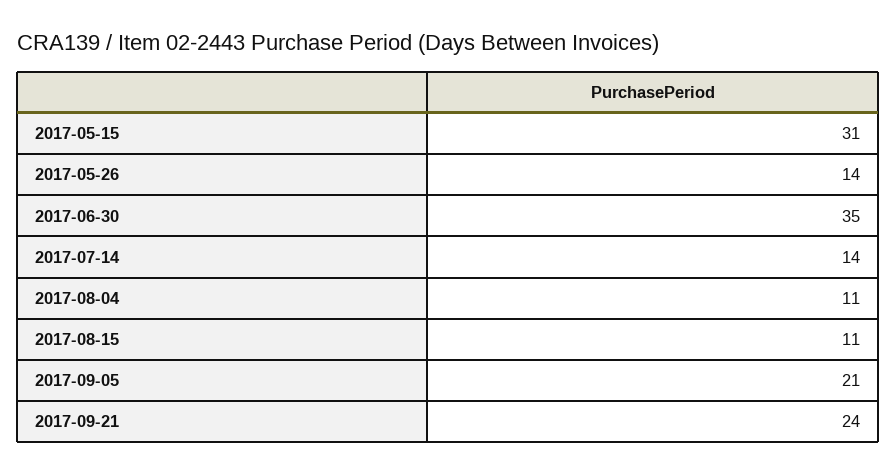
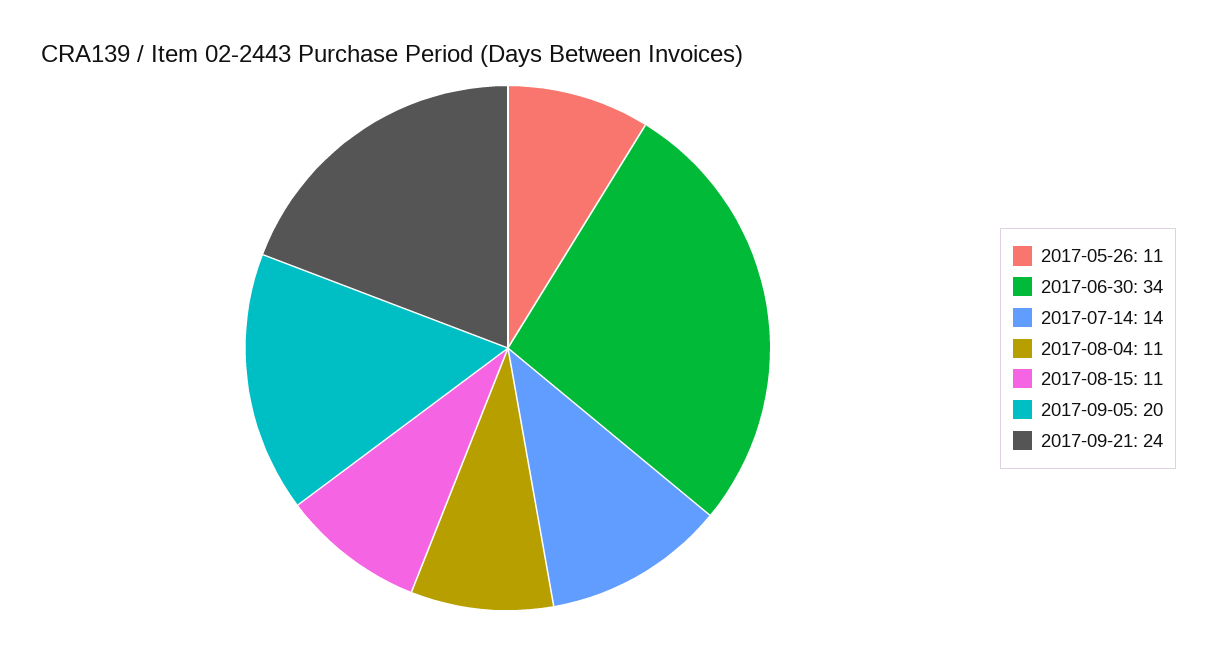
2017-05-15: 31 -> none
2017-05-26: 14 -> 11
2017-06-30: 35 -> 34
2017-09-05: 21 -> 20

